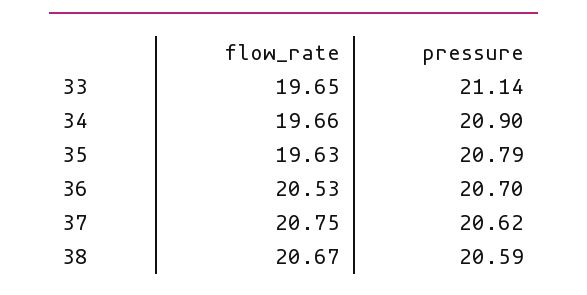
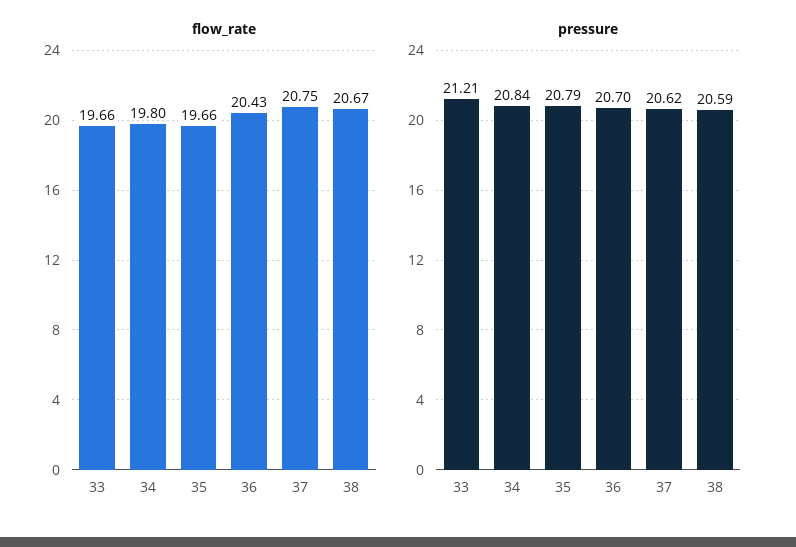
flow_rate, 33: 19.65 -> 19.66
pressure, 33: 21.14 -> 21.21
flow_rate, 34: 19.66 -> 19.8
pressure, 34: 20.9 -> 20.84
flow_rate, 35: 19.63 -> 19.66
flow_rate, 36: 20.53 -> 20.43

